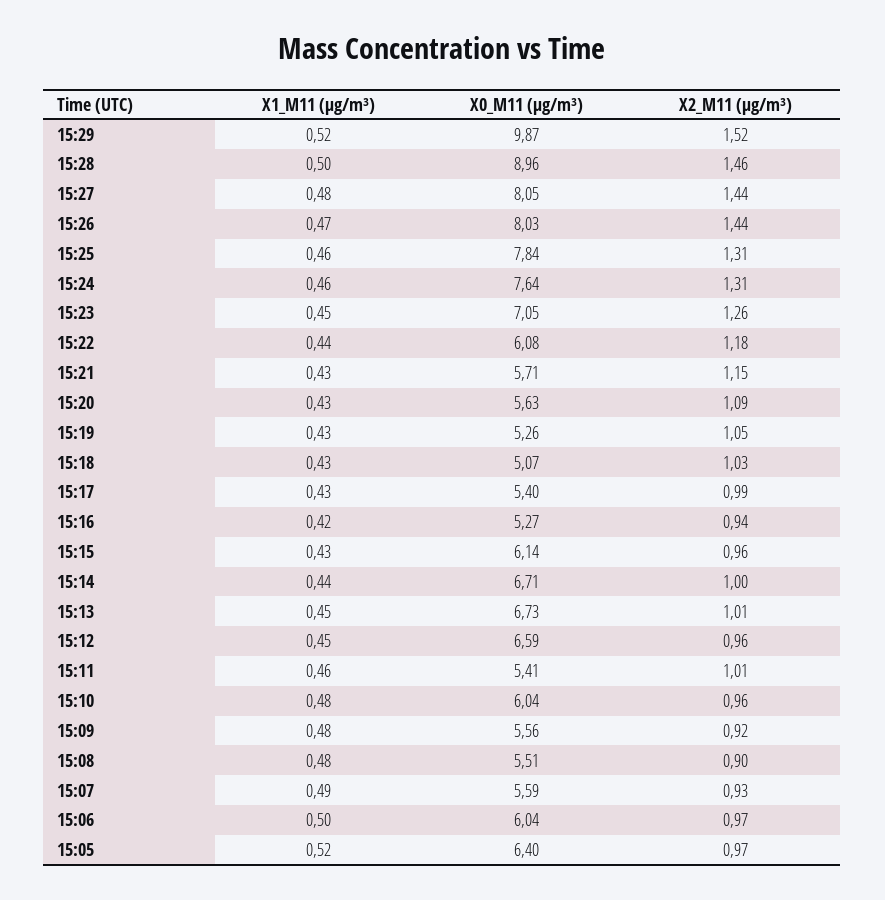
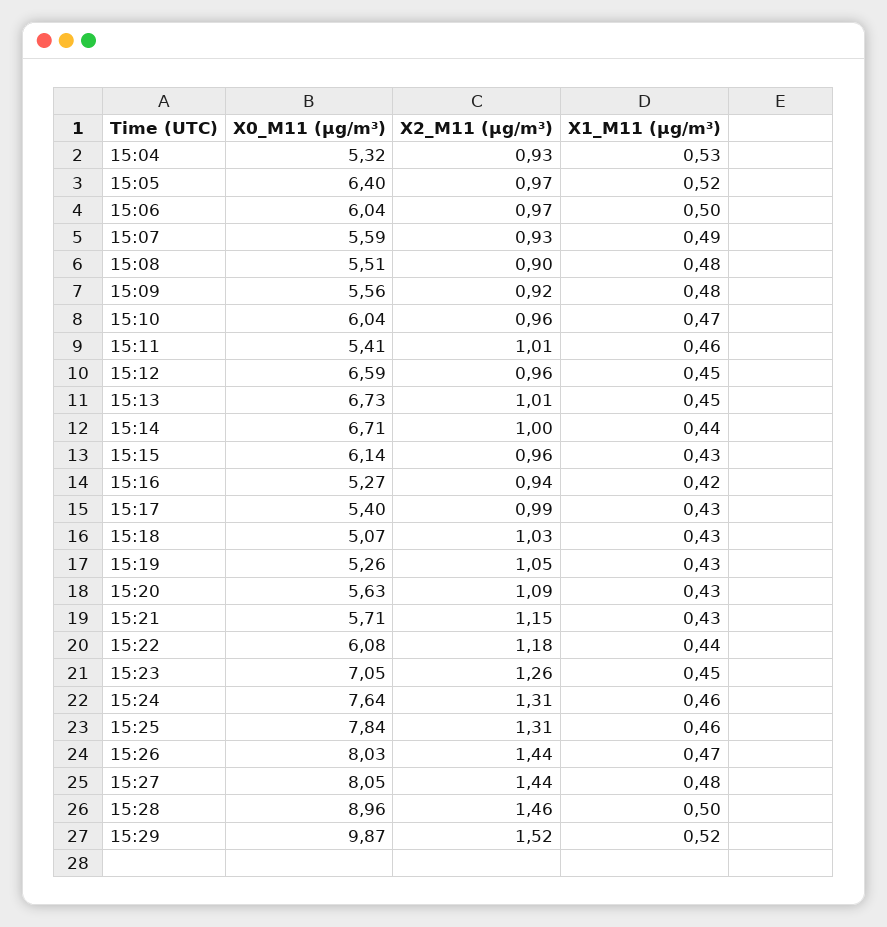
X1_M11 (μg/m³), 15:10: 0.48 -> 0.47
X0_M11 (μg/m³), 15:04: none -> 5.32
X2_M11 (μg/m³), 15:04: none -> 0.93
X1_M11 (μg/m³), 15:04: none -> 0.53

